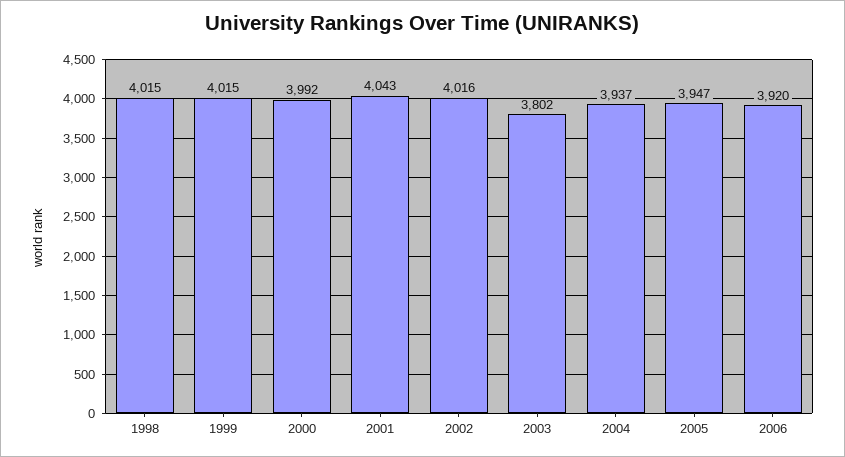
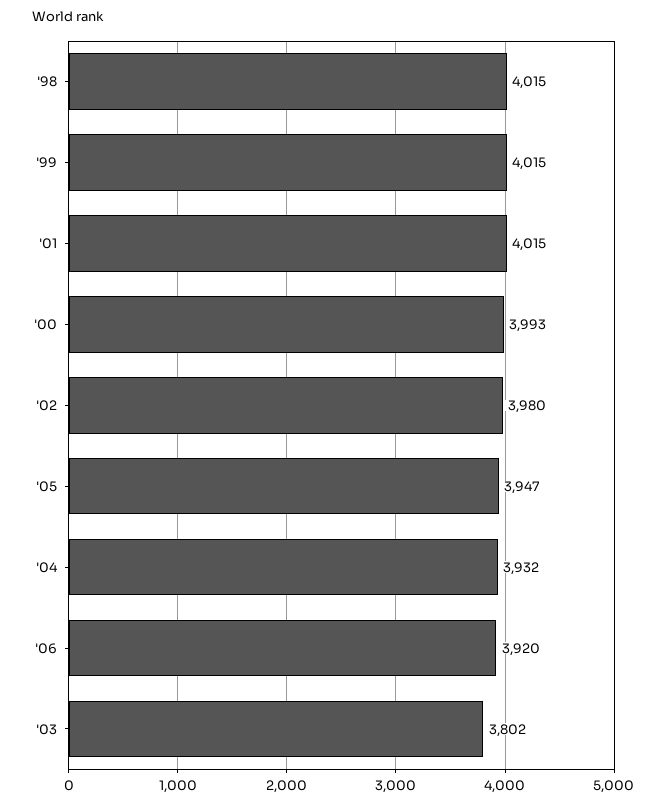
2000: 3992 -> 3993
2001: 4043 -> 4015
2002: 4016 -> 3980
2004: 3937 -> 3932

